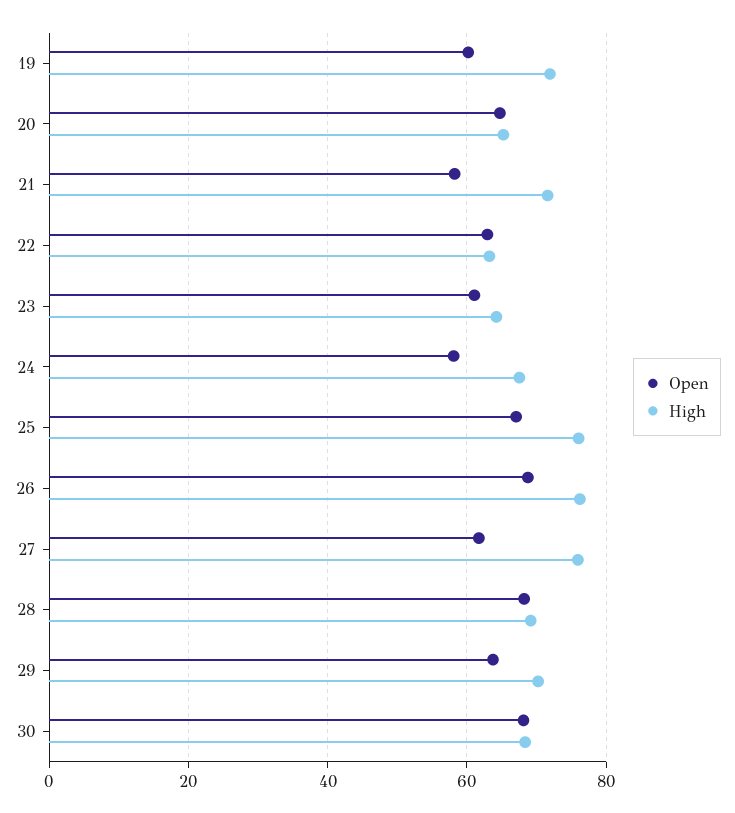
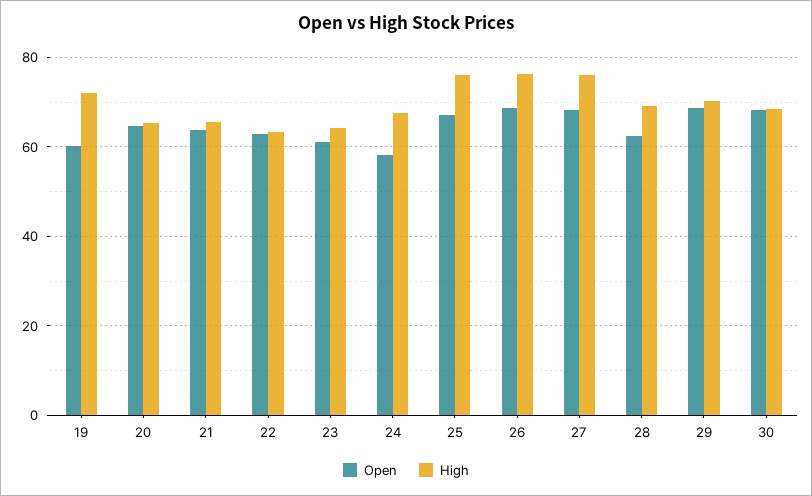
Open, 21: 58 -> 64
High, 21: 72 -> 66
Open, 27: 62 -> 68
Open, 28: 68 -> 62
Open, 29: 64 -> 68

